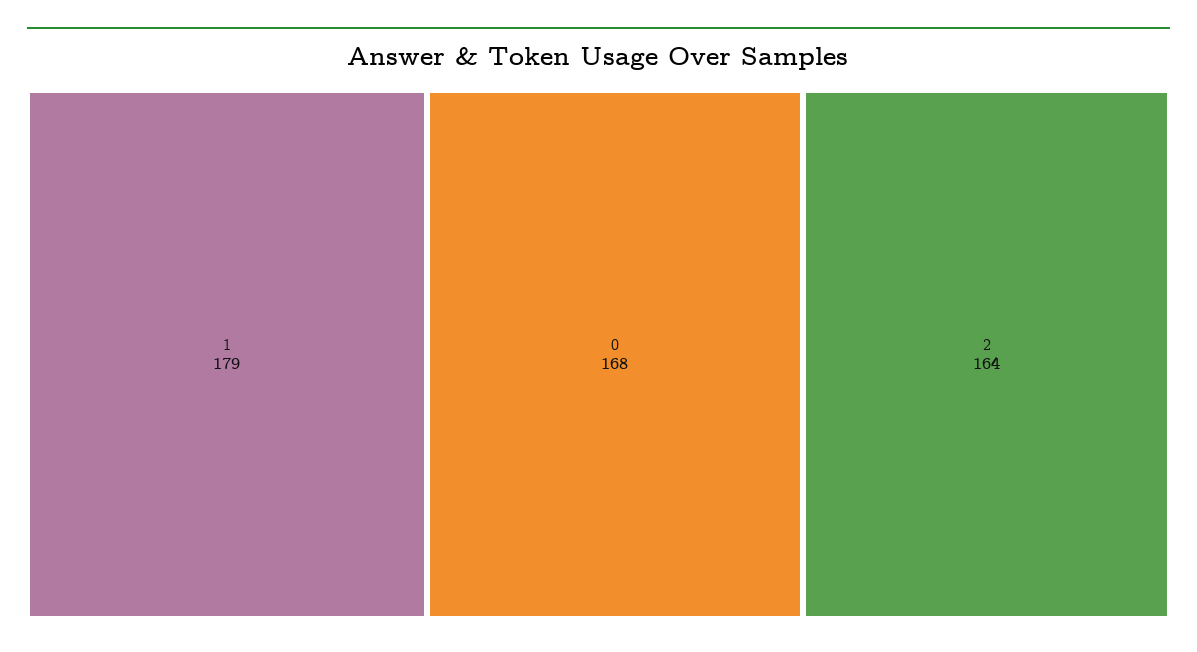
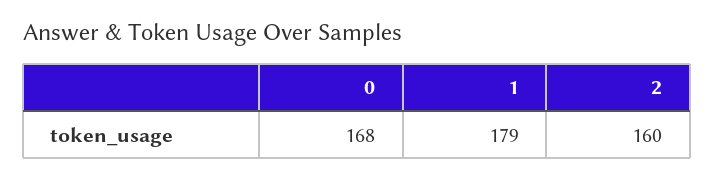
2: 164 -> 160

